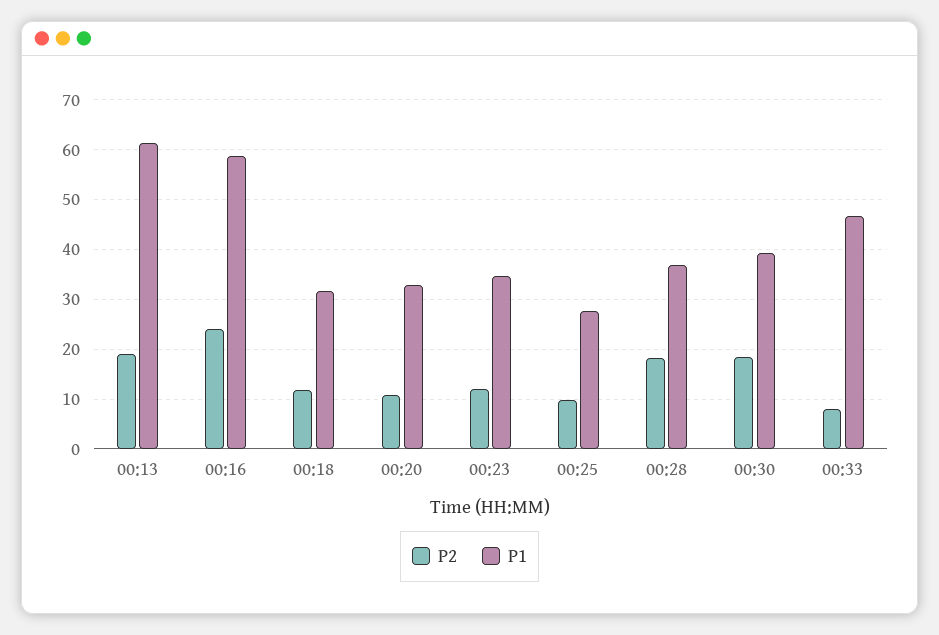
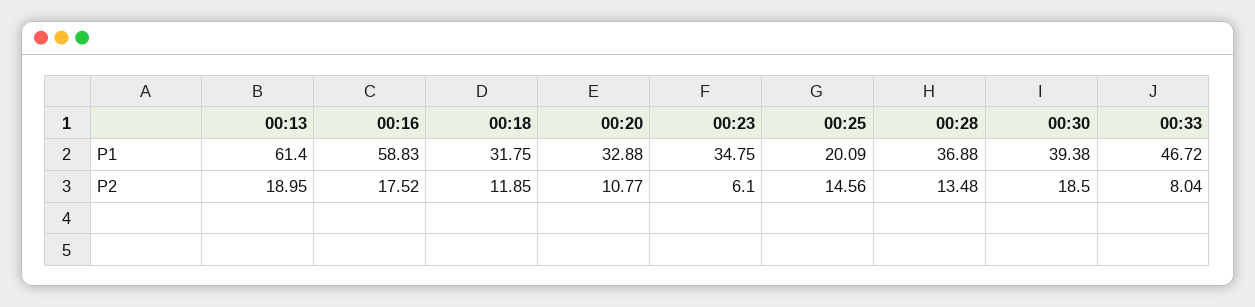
P2, 00:16: 24 -> 17.52
P2, 00:23: 12 -> 6.1
P2, 00:25: 10 -> 14.56
P1, 00:25: 28 -> 20.09
P2, 00:28: 18 -> 13.48

